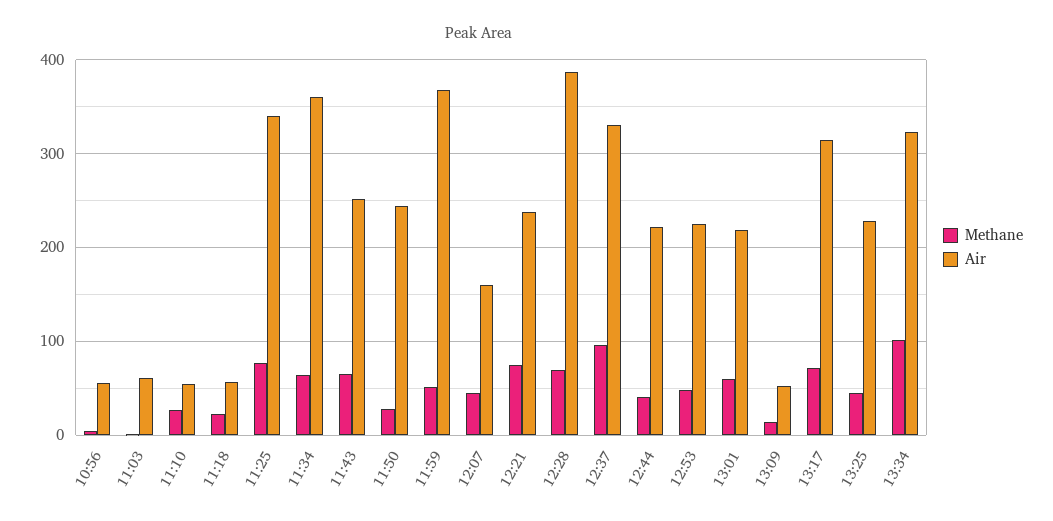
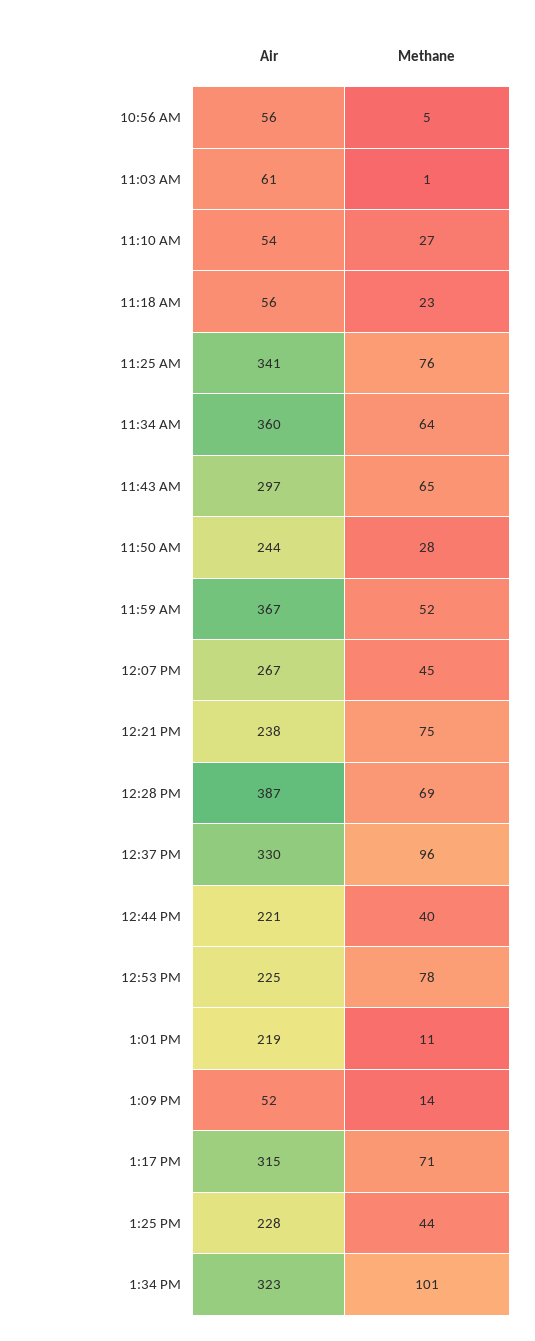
Air, 11:43: 250 -> 297
Air, 12:07: 160 -> 267
Methane, 12:53: 50 -> 78
Methane, 13:01: 60 -> 11

